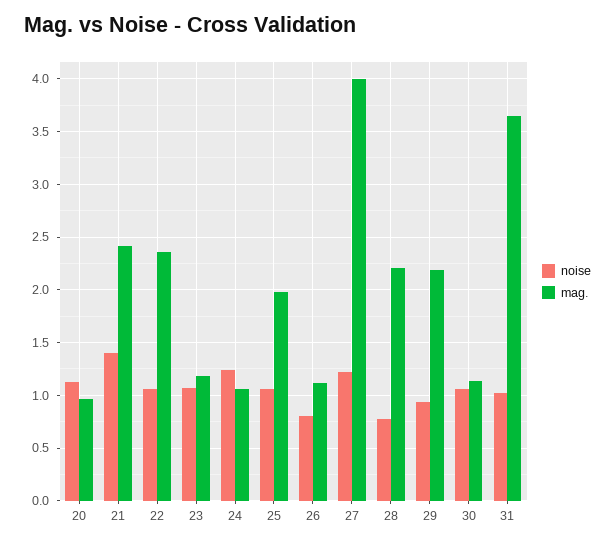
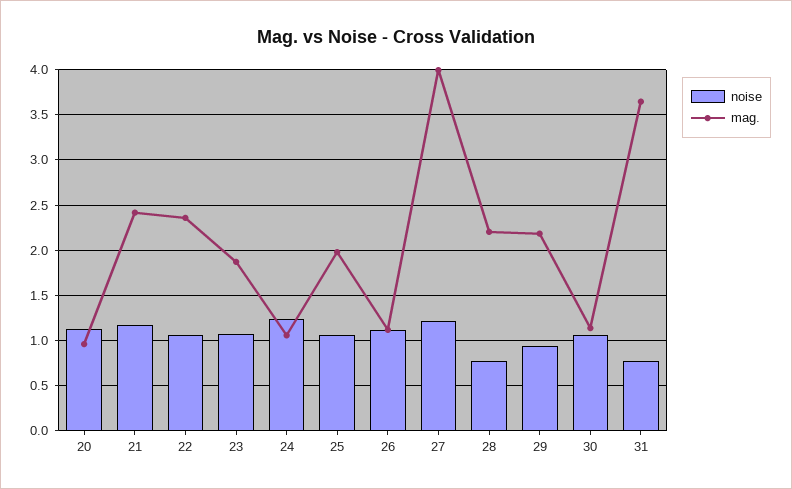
noise, 21: 1.4 -> 1.2
mag., 23: 1.2 -> 1.9
noise, 26: 0.8 -> 1.1
noise, 31: 1 -> 0.8

